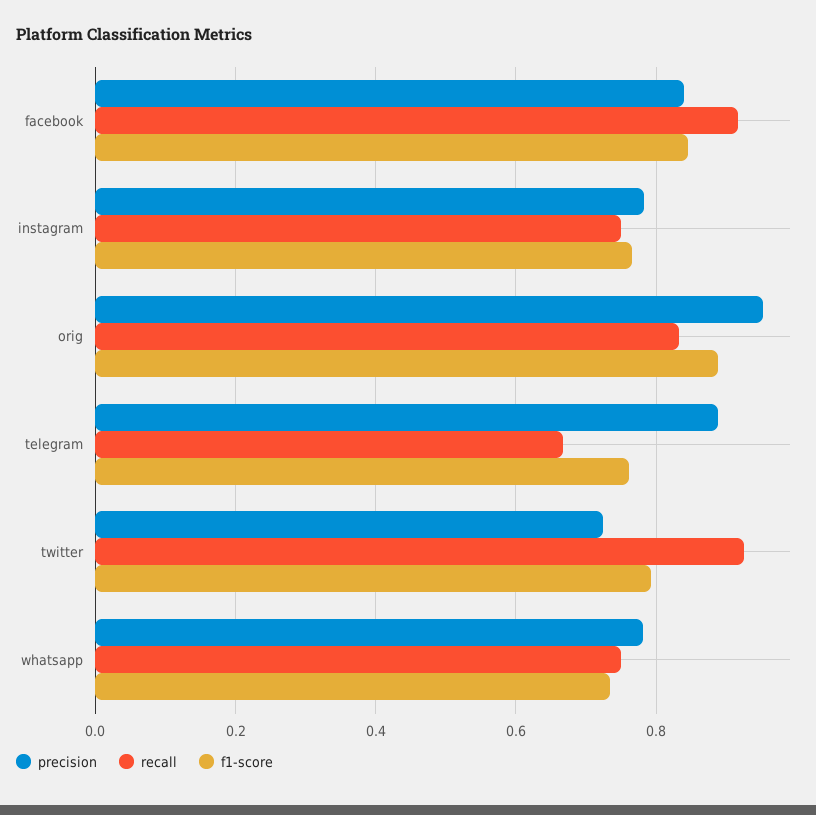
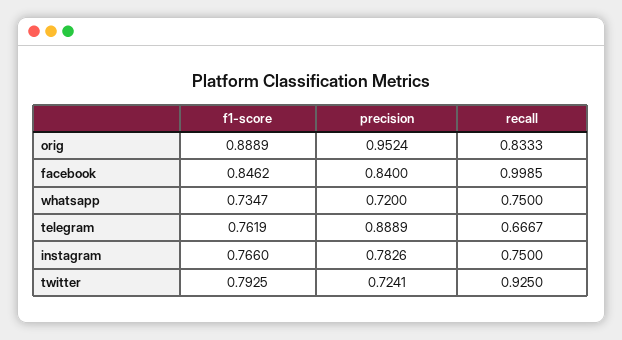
recall, facebook: 0.92 -> 0.9985
precision, whatsapp: 0.78 -> 0.72

